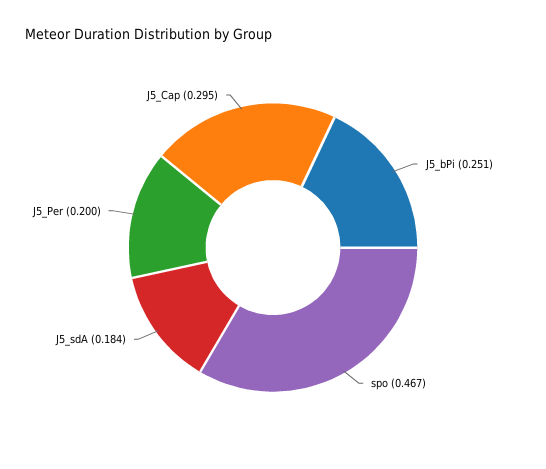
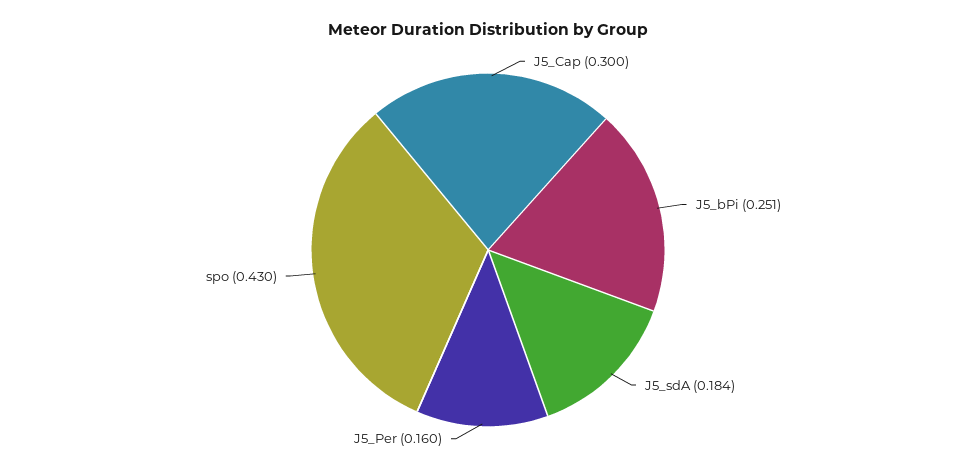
spo: 0.467 -> 0.43
J5_Per: 0.2 -> 0.16
J5_Cap: 0.295 -> 0.3

